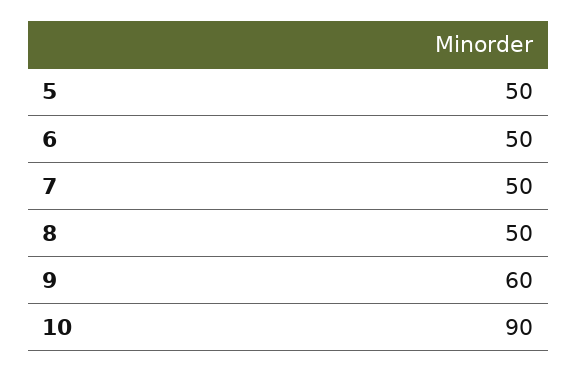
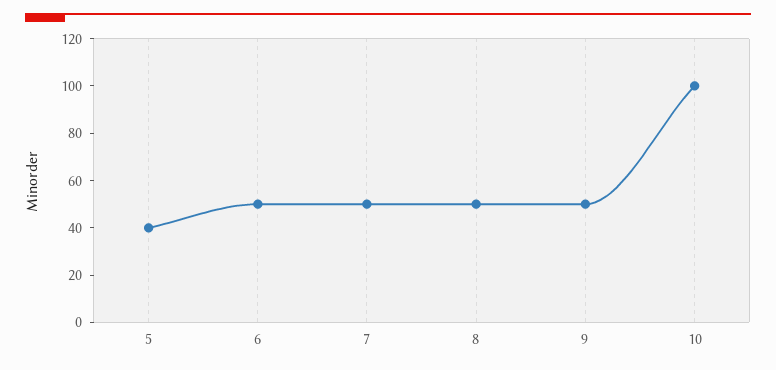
5: 50 -> 40
9: 60 -> 50
10: 90 -> 100

